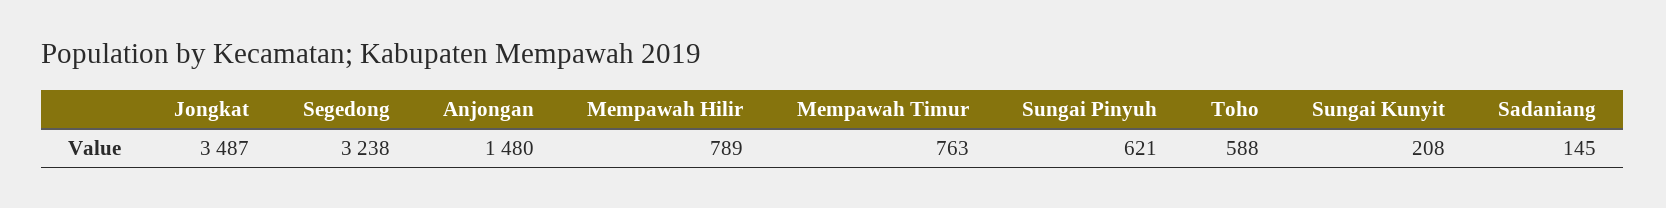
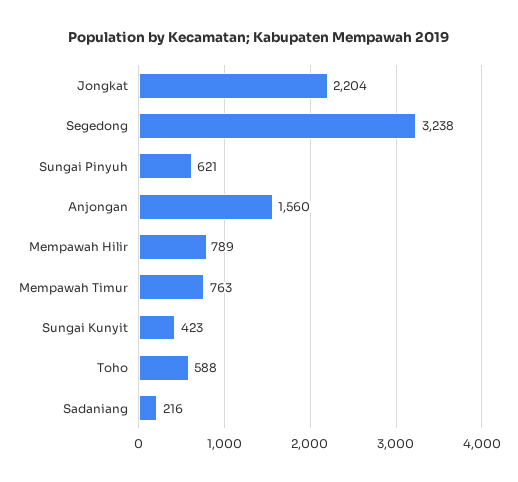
Jongkat: 3487 -> 2204
Anjongan: 1480 -> 1560
Sungai Kunyit: 208 -> 423
Sadaniang: 145 -> 216

